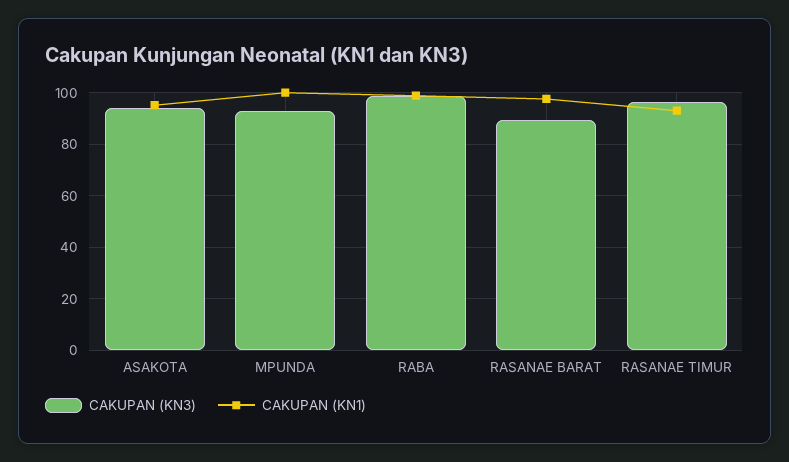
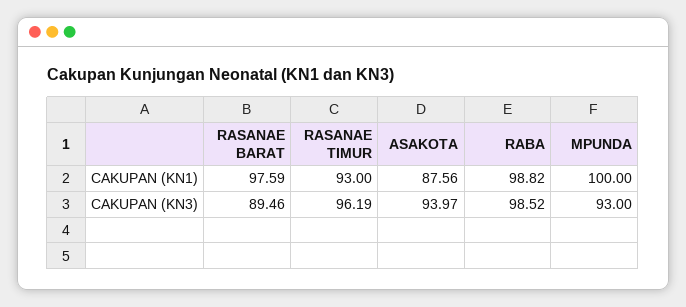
CAKUPAN (KN1), ASAKOTA: 95 -> 87.56

